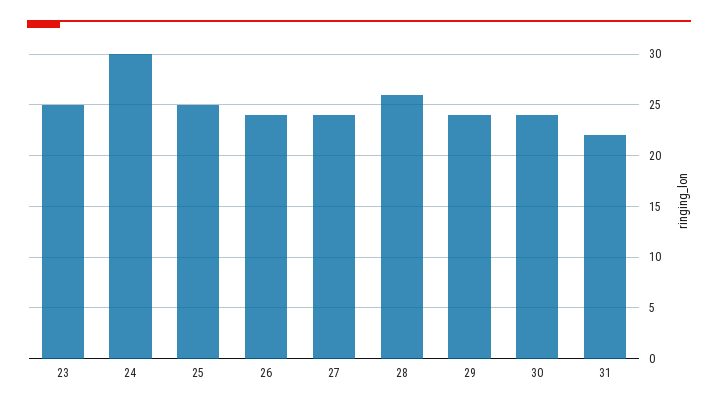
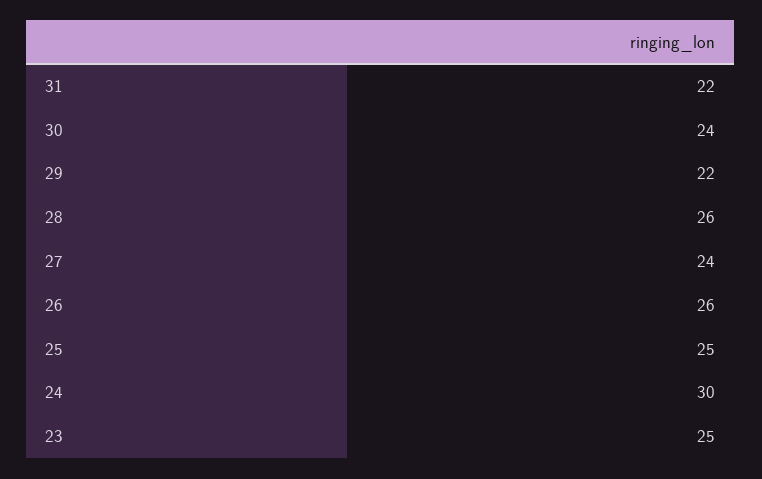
26: 24 -> 26
29: 24 -> 22

